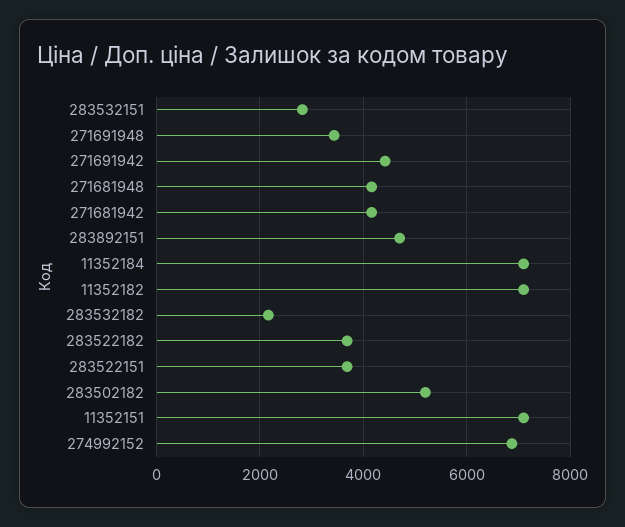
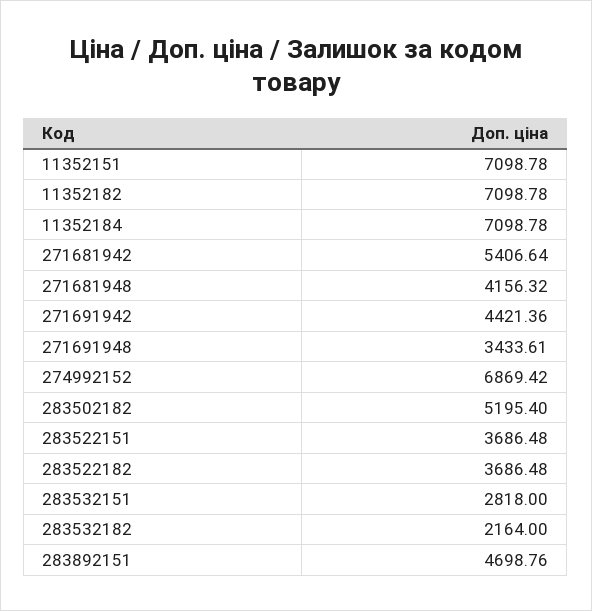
271681942: 4200 -> 5406.64

